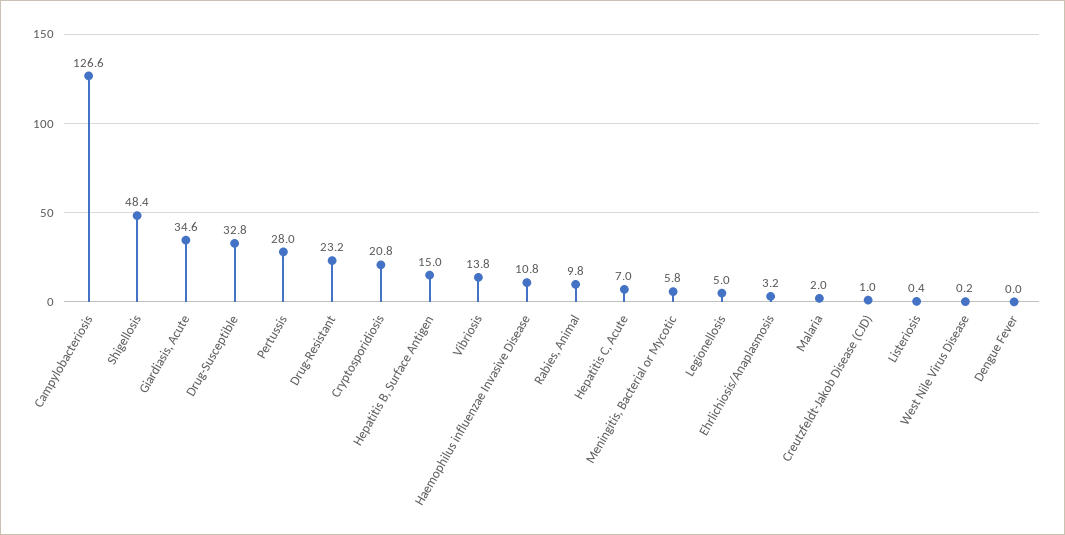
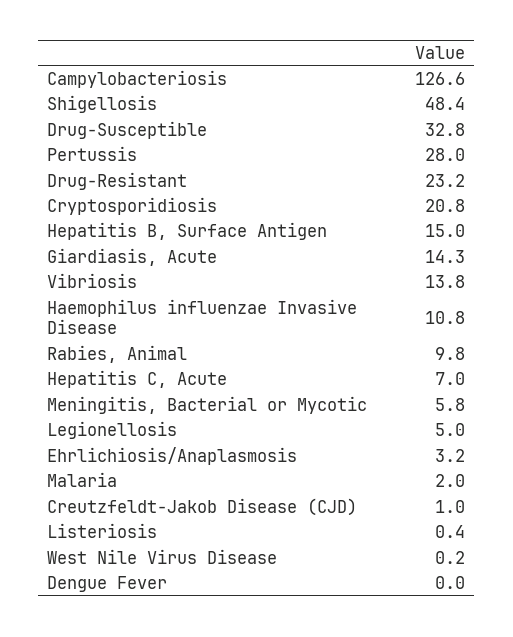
Giardiasis, Acute: 34.6 -> 14.3

